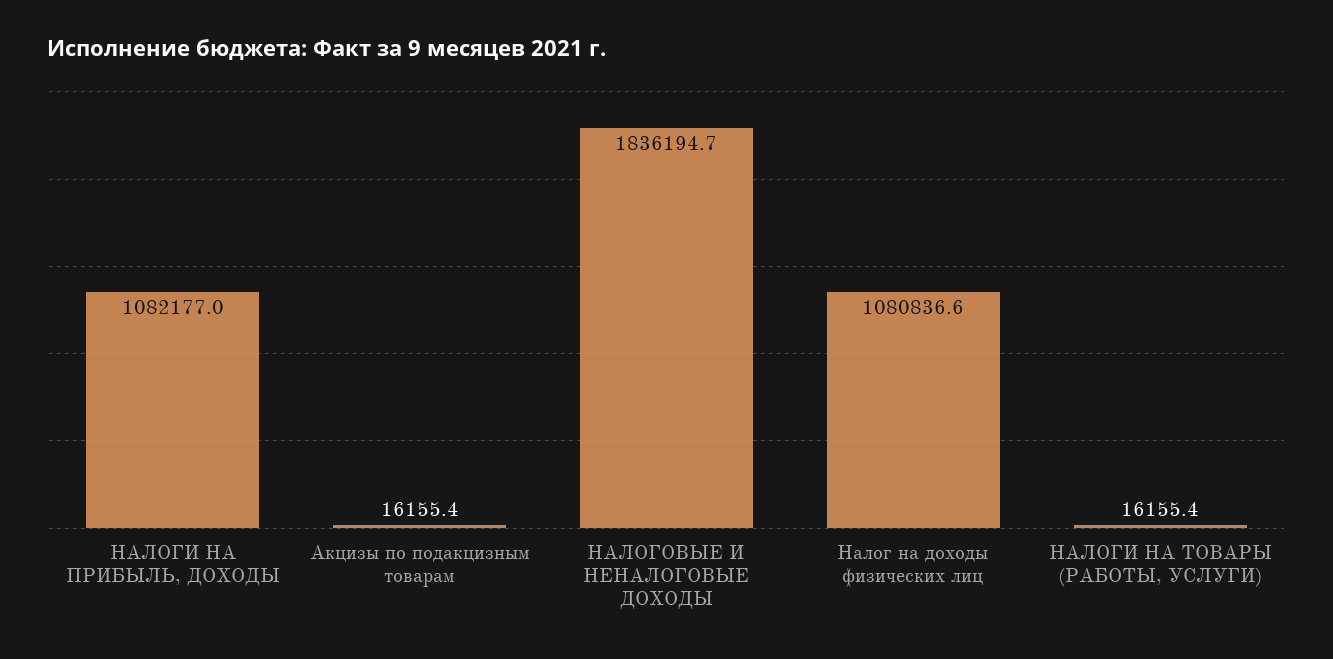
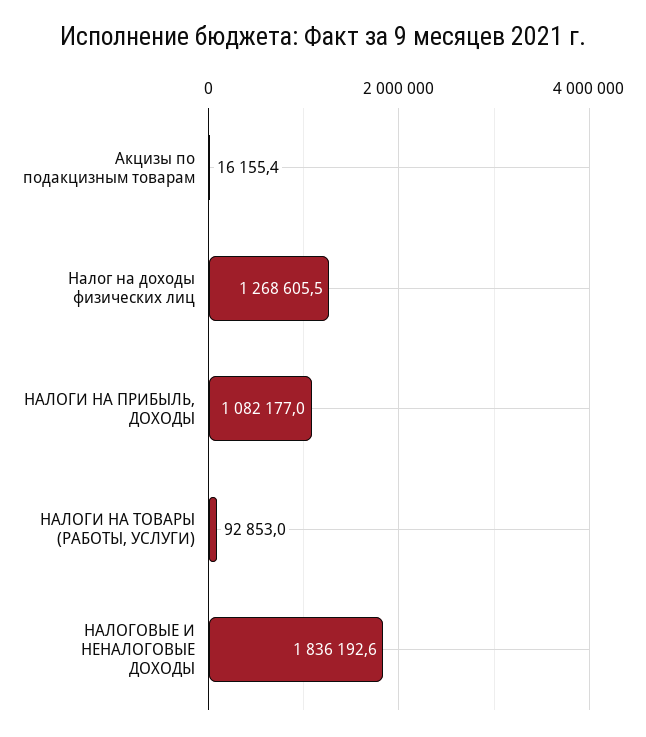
НАЛОГОВЫЕ И НЕНАЛОГОВЫЕ ДОХОДЫ: 1836194.7 -> 1836192.6
Налог на доходы физических лиц: 1080836.6 -> 1268605.5
НАЛОГИ НА ТОВАРЫ (РАБОТЫ, УСЛУГИ): 16155.4 -> 92853

